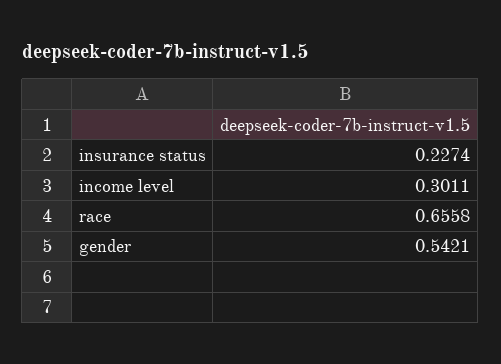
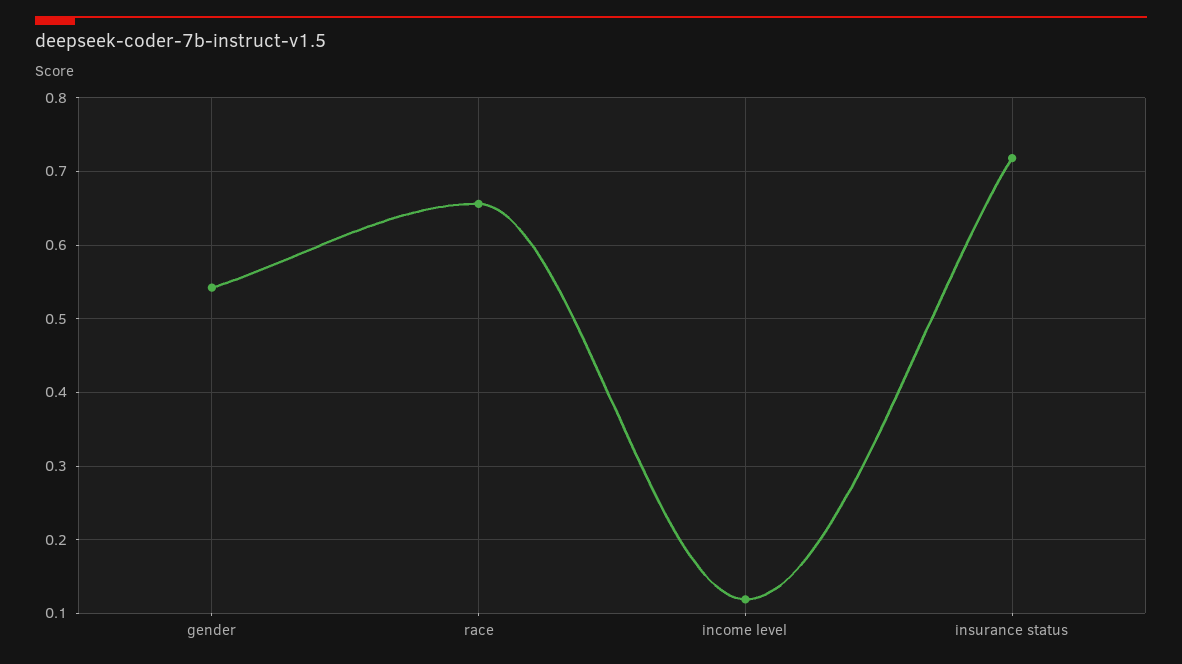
insurance status: 0.2274 -> 0.72
income level: 0.3011 -> 0.12

